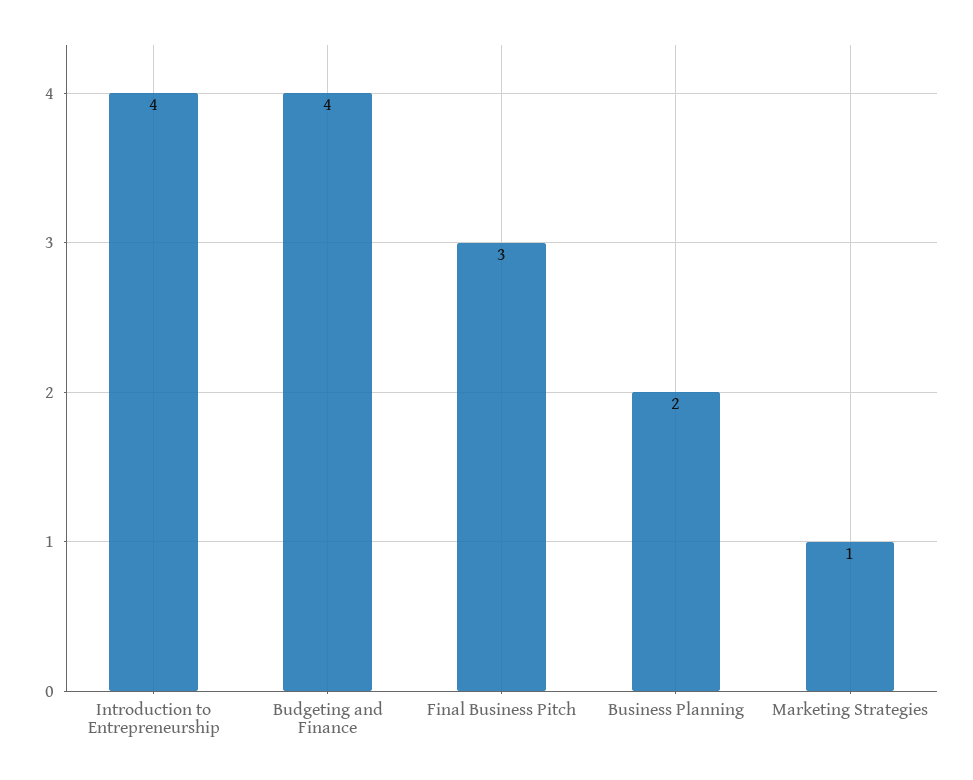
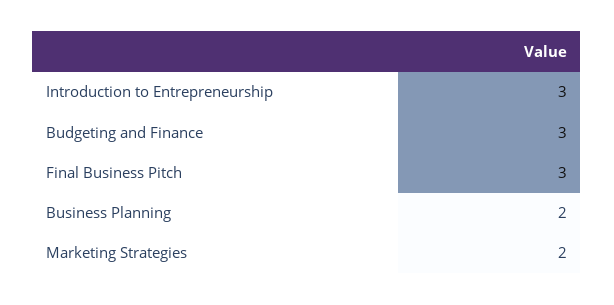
Introduction to Entrepreneurship: 4 -> 3
Budgeting and Finance: 4 -> 3
Marketing Strategies: 1 -> 2

